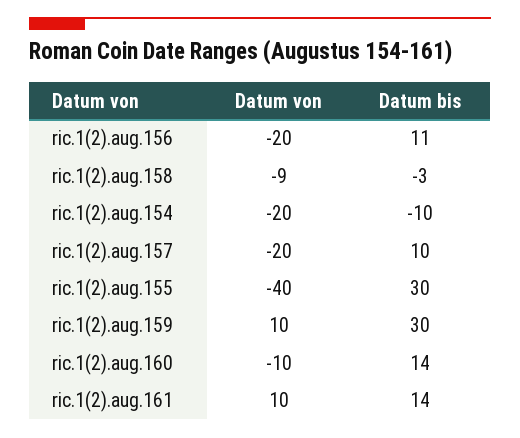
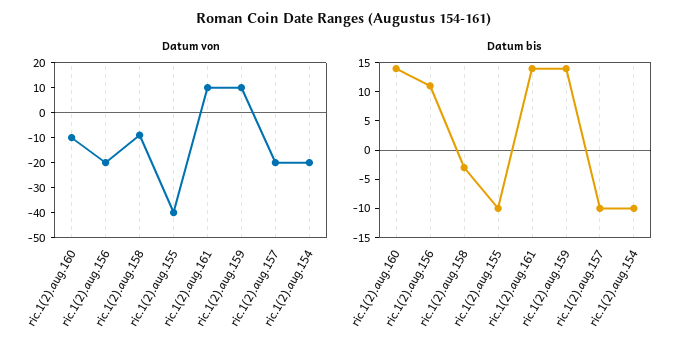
Datum bis, ric.1(2).aug.157: 10 -> -10
Datum bis, ric.1(2).aug.155: 30 -> -10
Datum bis, ric.1(2).aug.159: 30 -> 15

